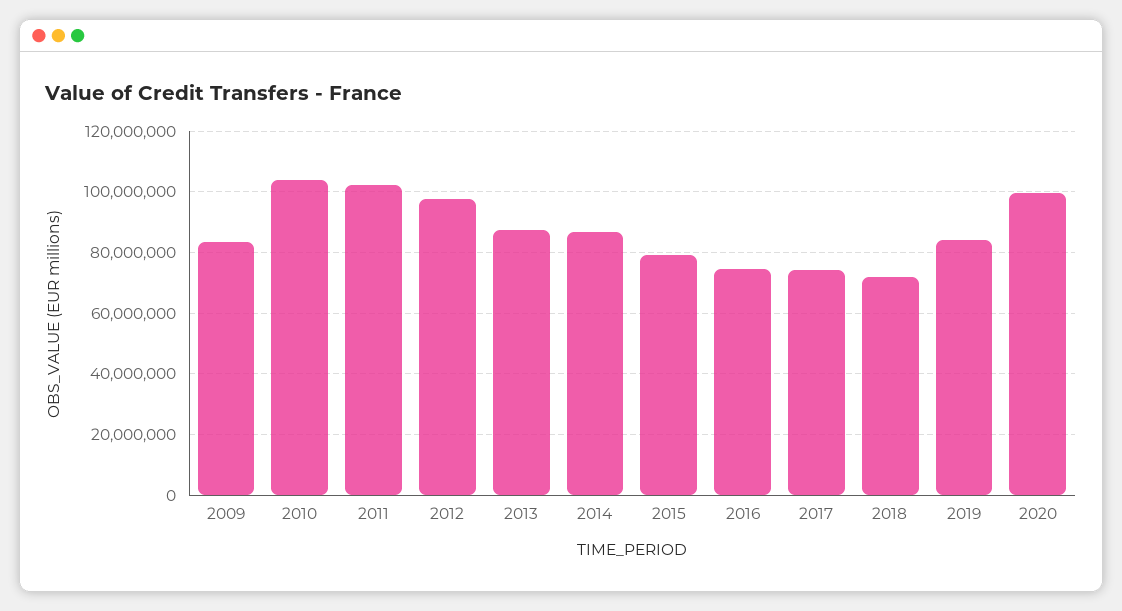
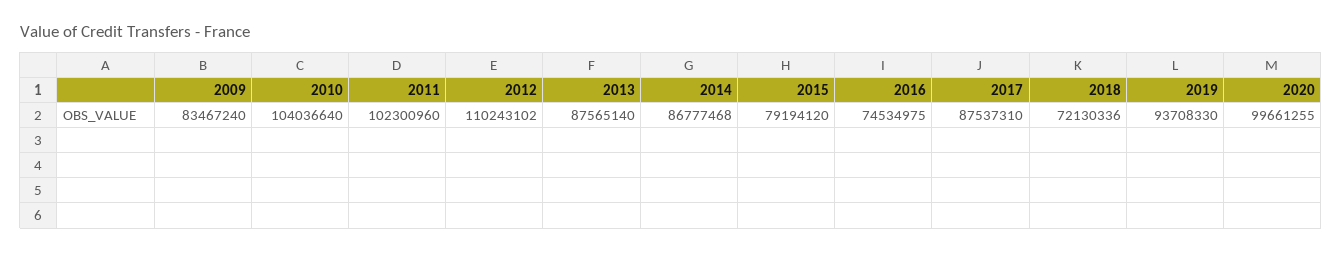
2012: 98000000 -> 110243102
2017: 74000000 -> 87537310
2019: 84000000 -> 93708330

